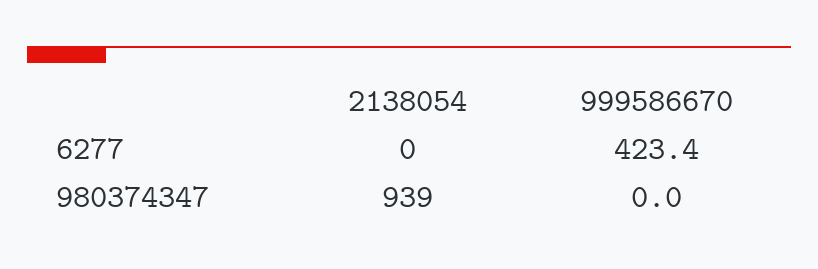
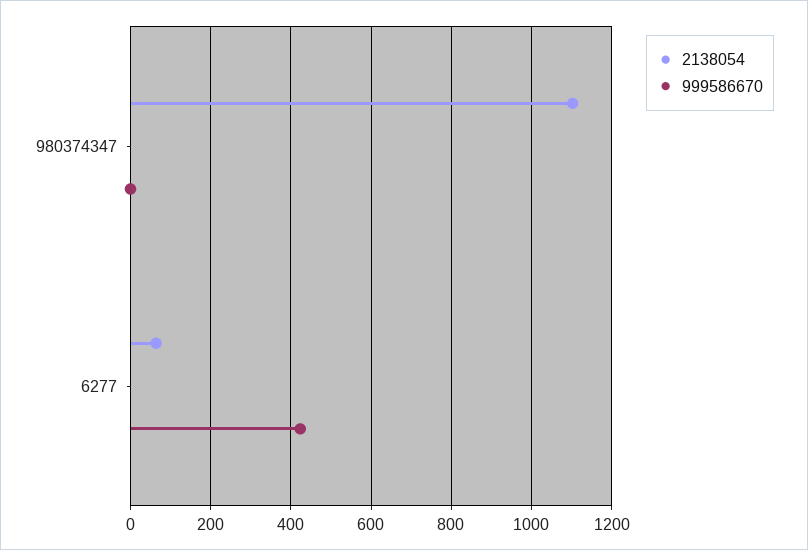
2138054, 6277: 0 -> 60
2138054, 980374347: 939 -> 1100

